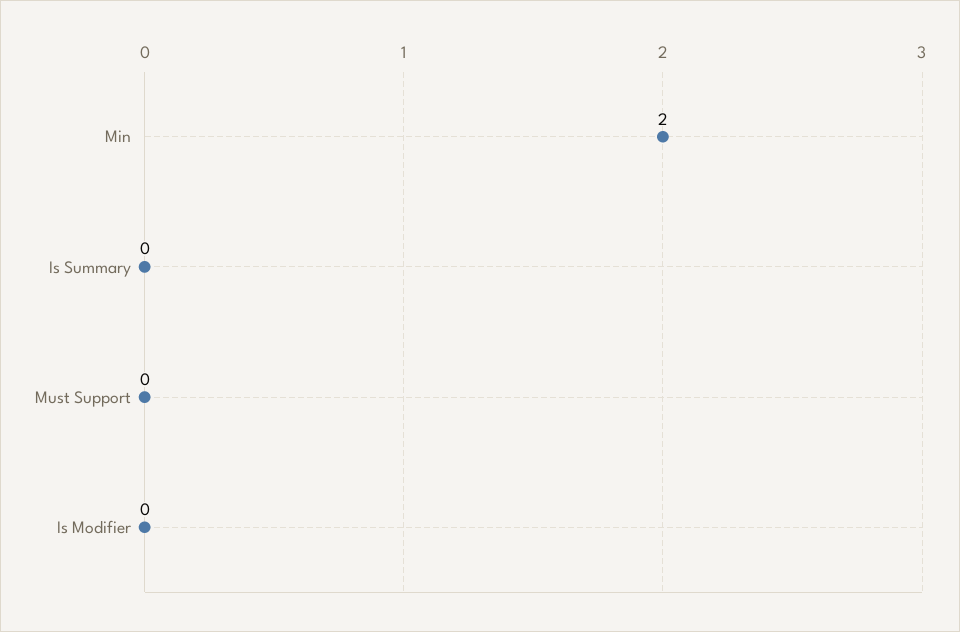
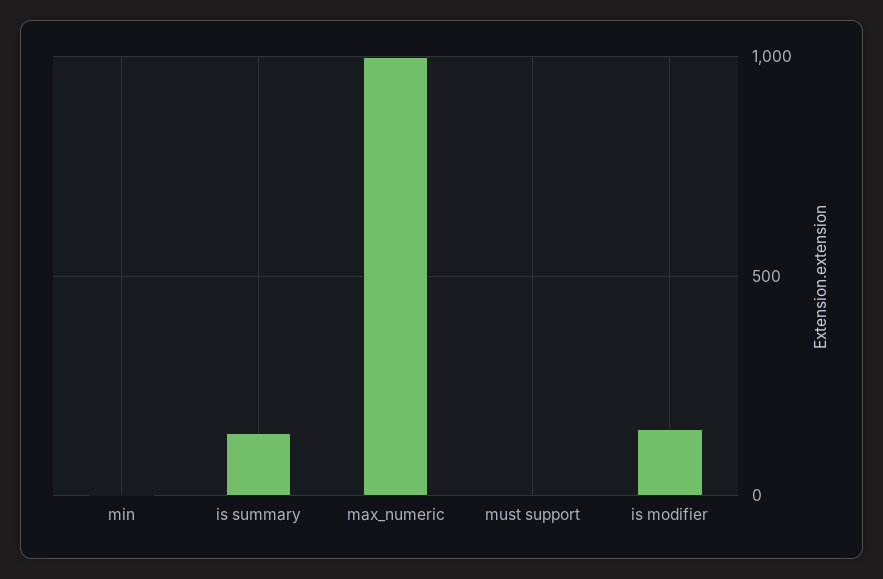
Is Summary: 0 -> 150
Is Modifier: 0 -> 150
max_numeric: none -> 1000

